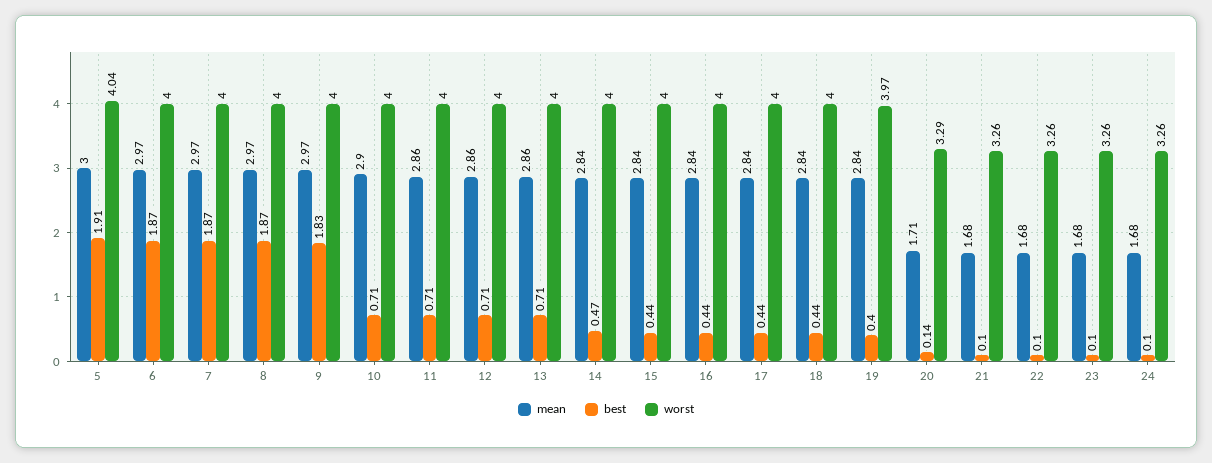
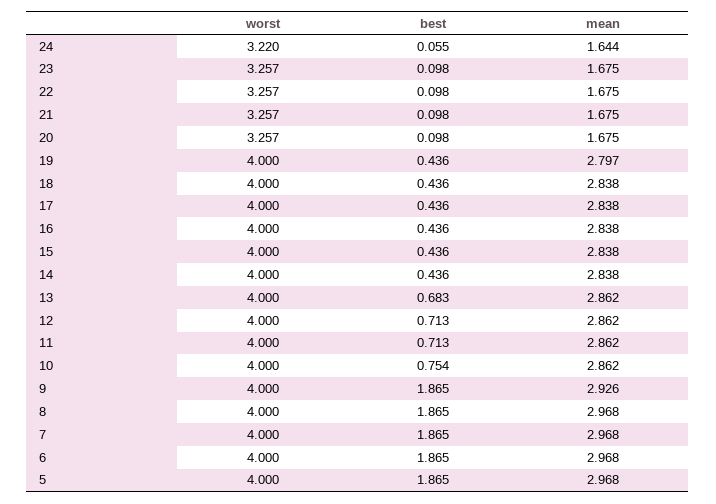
mean, 5: 3 -> 2.968
best, 5: 1.91 -> 1.865
worst, 5: 4.04 -> 4
mean, 9: 2.97 -> 2.926
best, 9: 1.83 -> 1.865
mean, 10: 2.9 -> 2.862
best, 10: 0.71 -> 0.754
best, 13: 0.71 -> 0.683
best, 14: 0.47 -> 0.436
mean, 19: 2.84 -> 2.797
best, 19: 0.4 -> 0.436
worst, 19: 3.97 -> 4
mean, 20: 1.71 -> 1.675
best, 20: 0.14 -> 0.098
worst, 20: 3.29 -> 3.257
mean, 24: 1.68 -> 1.644
best, 24: 0.1 -> 0.055
worst, 24: 3.26 -> 3.22

